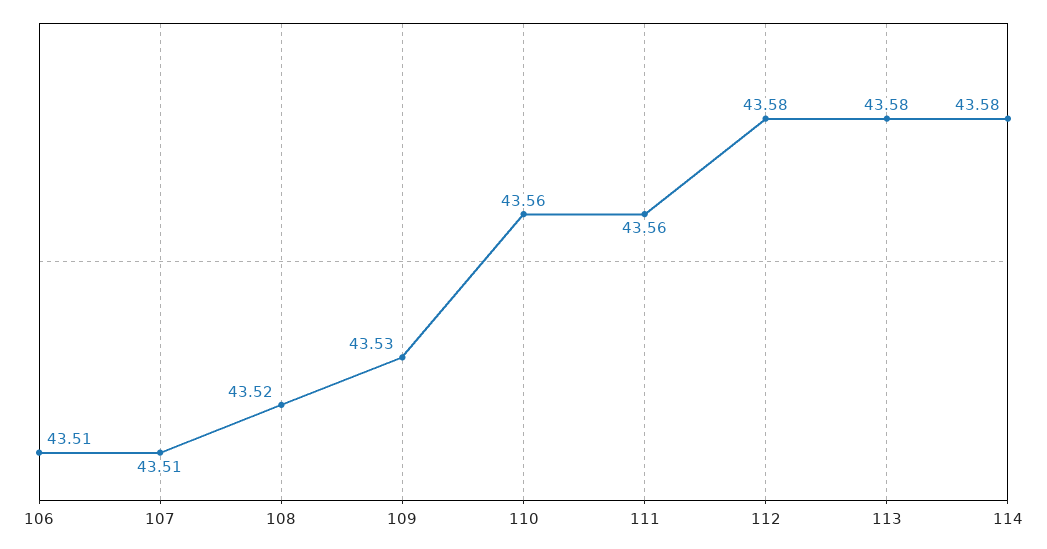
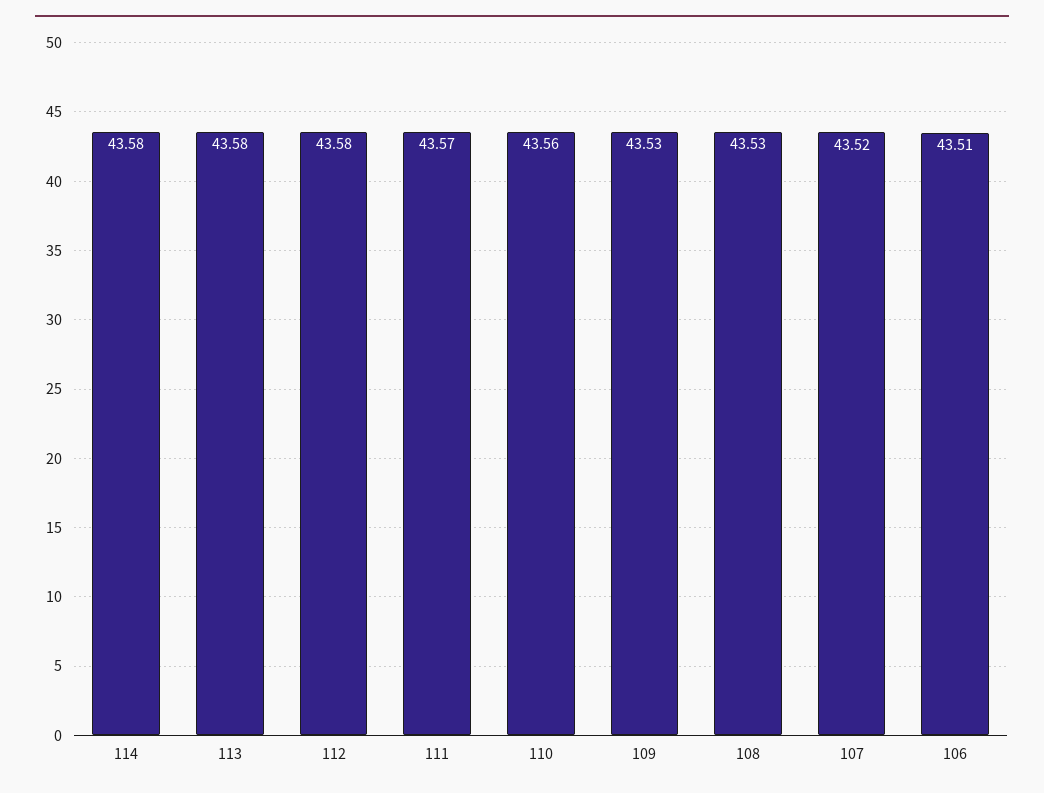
107: 43.51 -> 43.52
108: 43.52 -> 43.53
111: 43.56 -> 43.57

